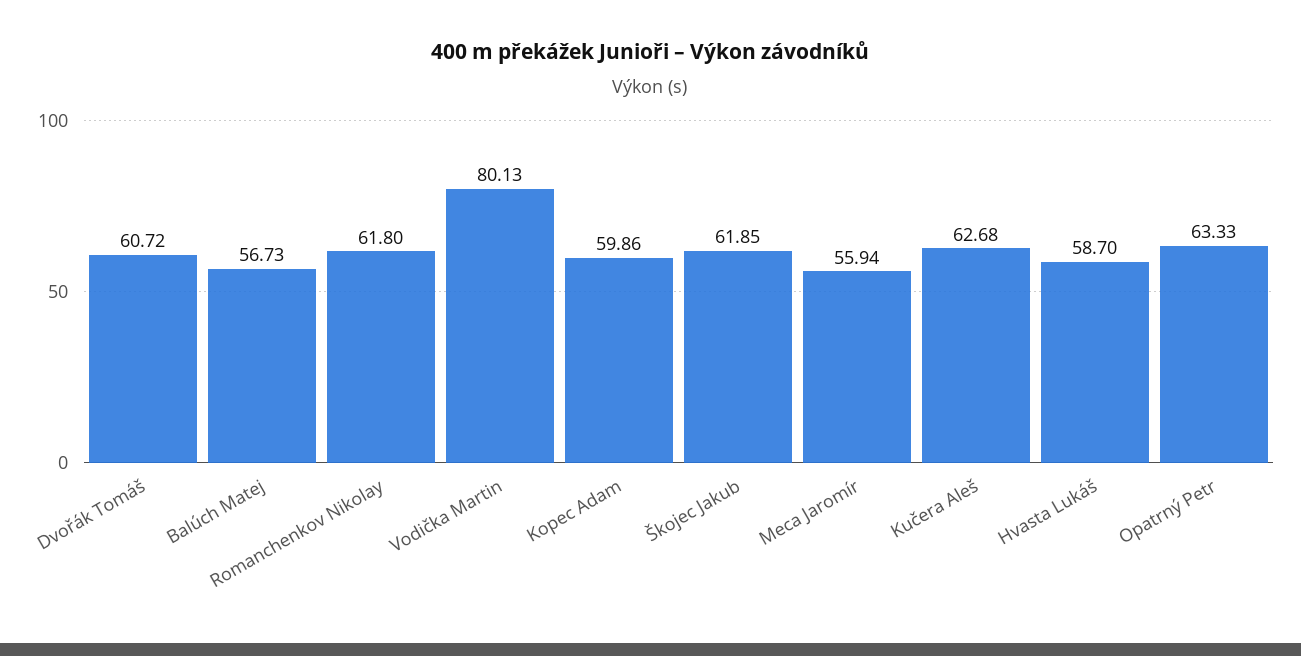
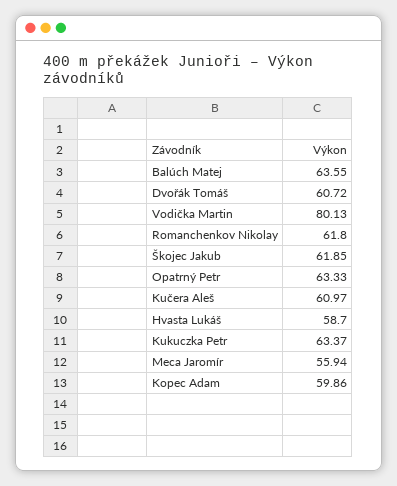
Balúch Matej: 56.73 -> 63.55
Kučera Aleš: 62.68 -> 60.97
Kukuczka Petr: none -> 63.37

